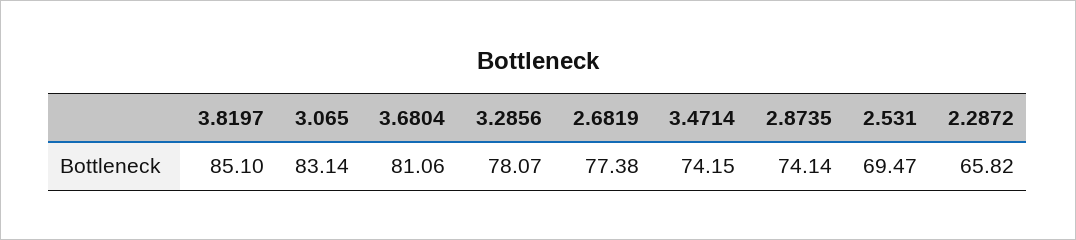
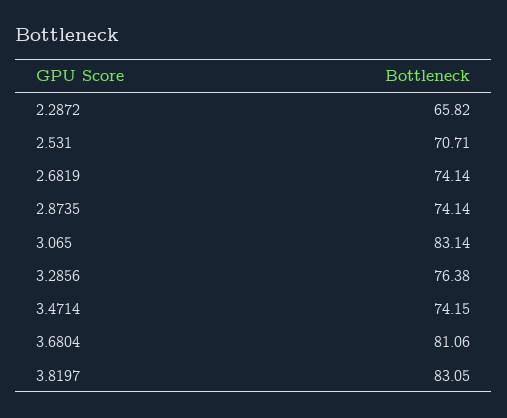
3.8197: 85.1 -> 83.05
3.2856: 78.07 -> 76.38
2.6819: 77.38 -> 74.14
2.531: 69.47 -> 70.71

